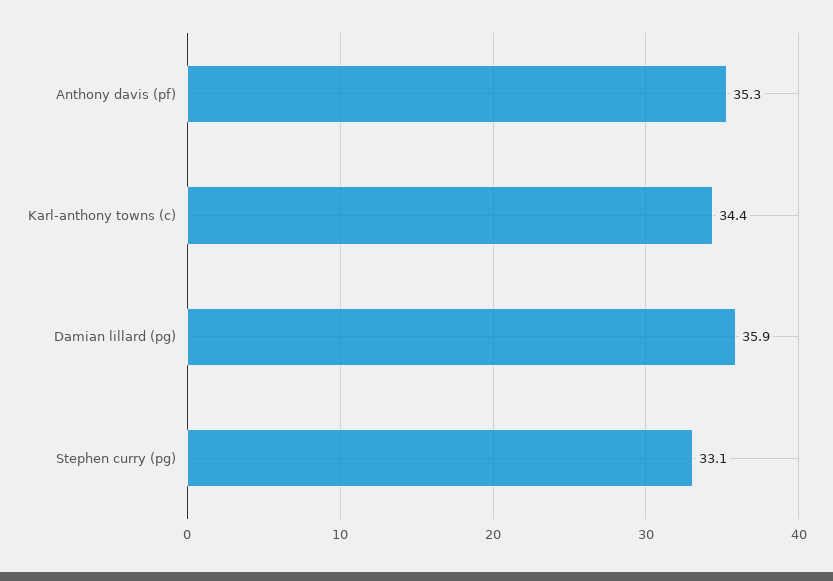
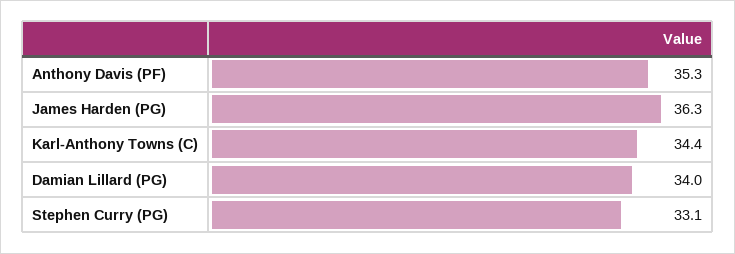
Damian lillard (pg): 35.9 -> 34
James Harden (PG): none -> 36.3

